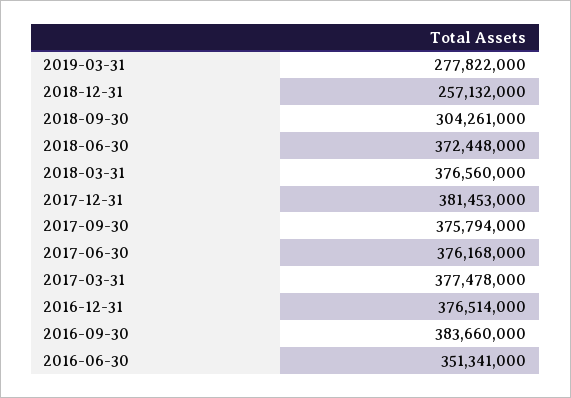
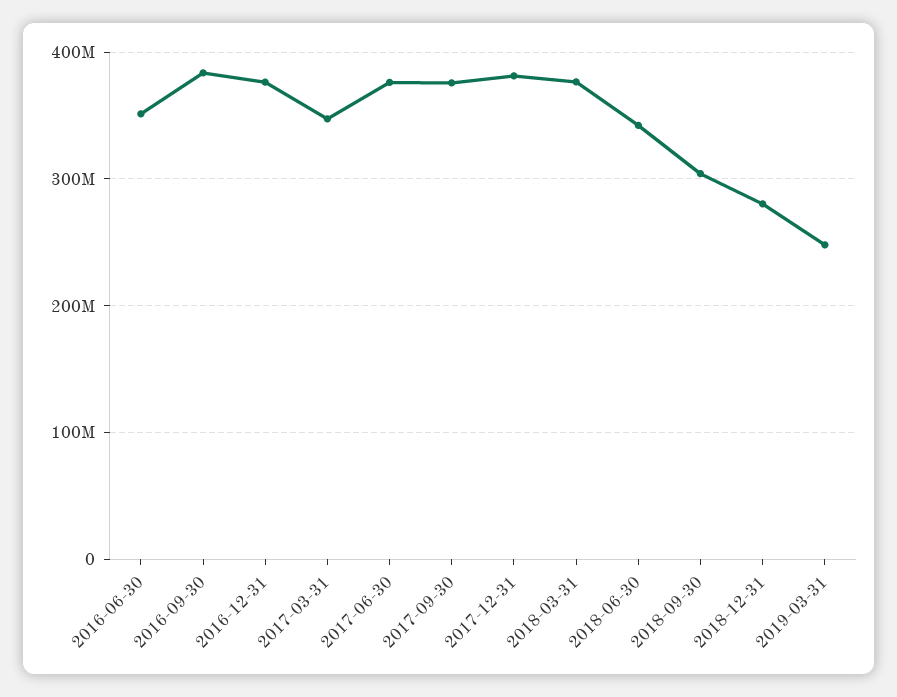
2019-03-31: 277822000 -> 250000000
2018-12-31: 257132000 -> 280000000
2018-06-30: 372448000 -> 340000000
2017-03-31: 377478000 -> 350000000

